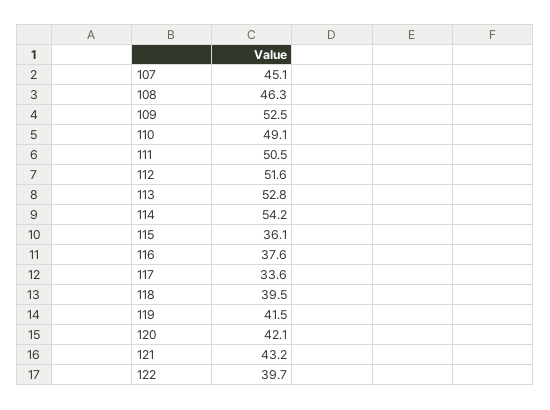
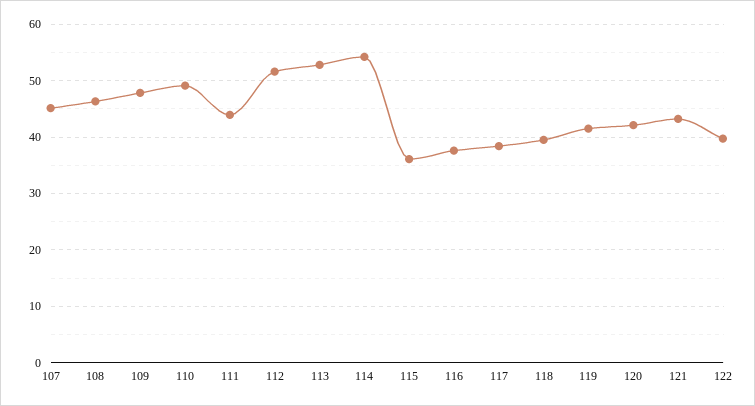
109: 52.5 -> 48
111: 50.5 -> 44
117: 33.6 -> 38

